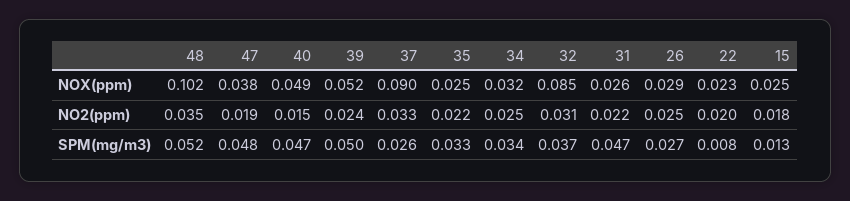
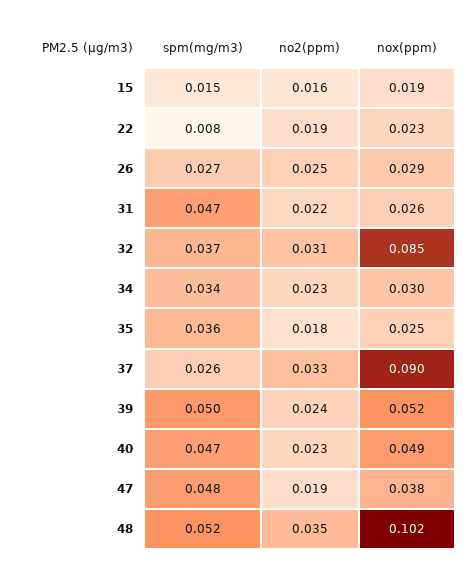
34, NOX(ppm): 0.032 -> 0.03
15, NOX(ppm): 0.025 -> 0.019
40, NO2(ppm): 0.015 -> 0.023
35, NO2(ppm): 0.022 -> 0.018
34, NO2(ppm): 0.025 -> 0.023
22, NO2(ppm): 0.02 -> 0.019
15, NO2(ppm): 0.018 -> 0.016
35, SPM(mg/m3): 0.033 -> 0.036
15, SPM(mg/m3): 0.013 -> 0.015

